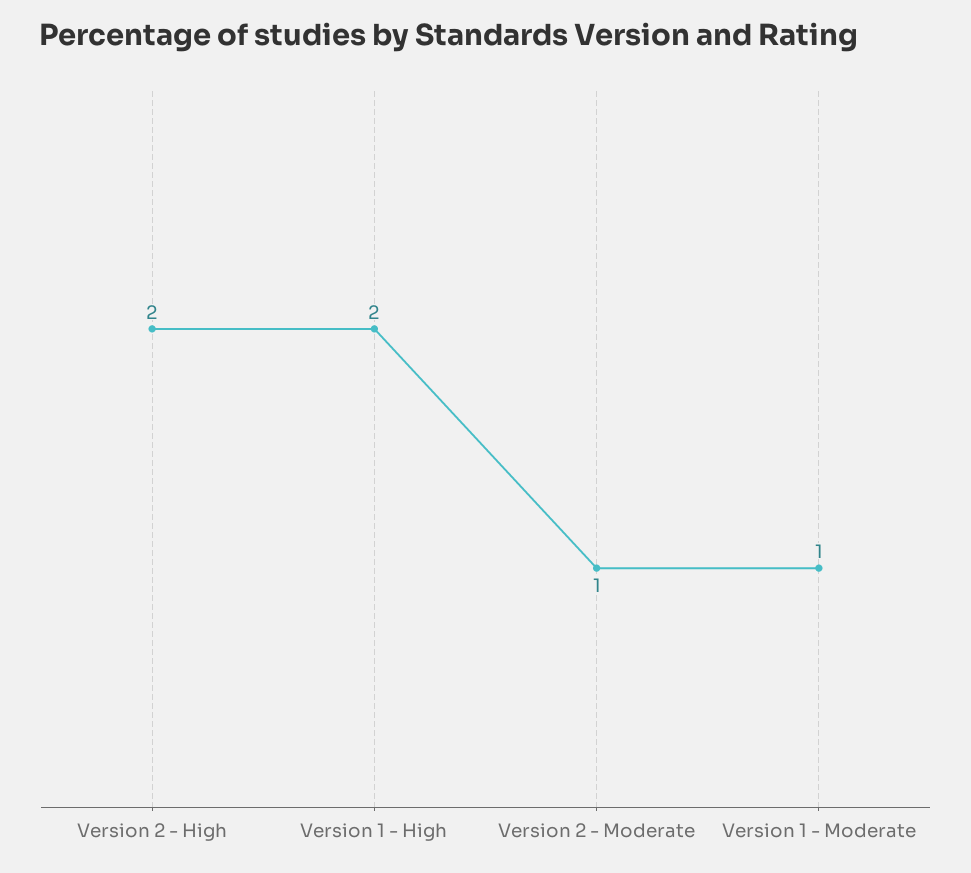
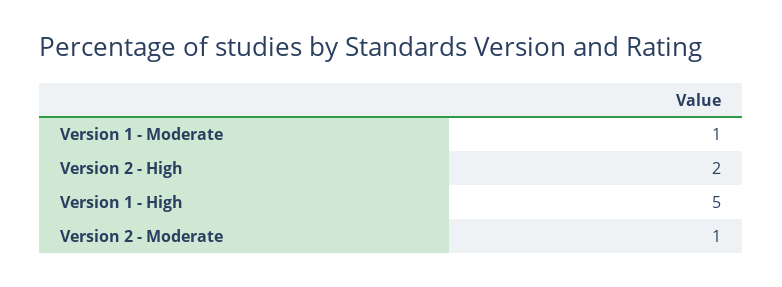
Version 1 - High: 2 -> 5

